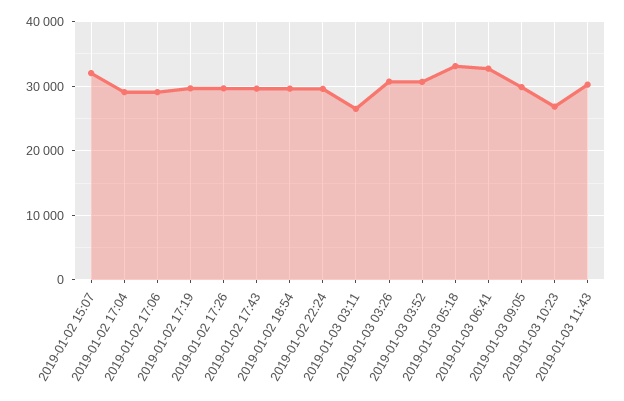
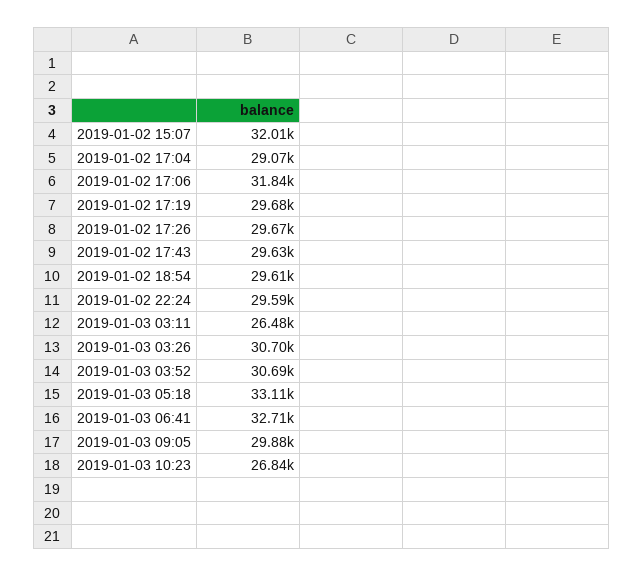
2019-01-02 17:06: 29000 -> 31840
2019-01-03 11:43: 30000 -> none

